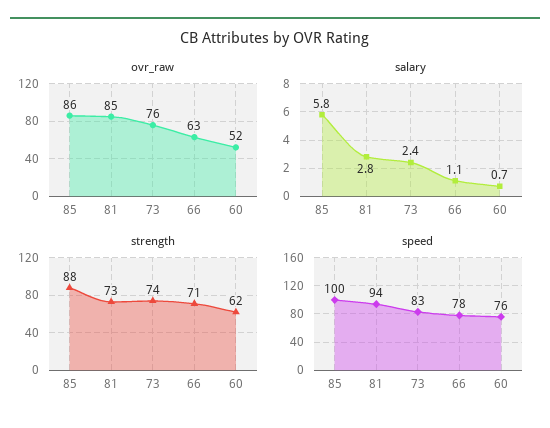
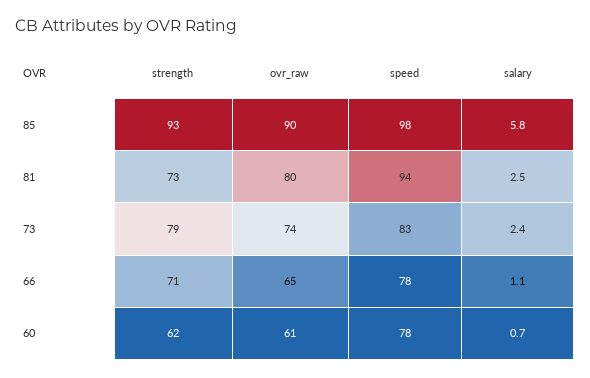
ovr_raw, 85: 86 -> 90
ovr_raw, 81: 85 -> 80
ovr_raw, 73: 76 -> 74
ovr_raw, 66: 63 -> 65
ovr_raw, 60: 52 -> 61
salary, 81: 2.8 -> 2.5
strength, 85: 88 -> 93
strength, 73: 74 -> 79
speed, 85: 100 -> 98
speed, 60: 76 -> 78

